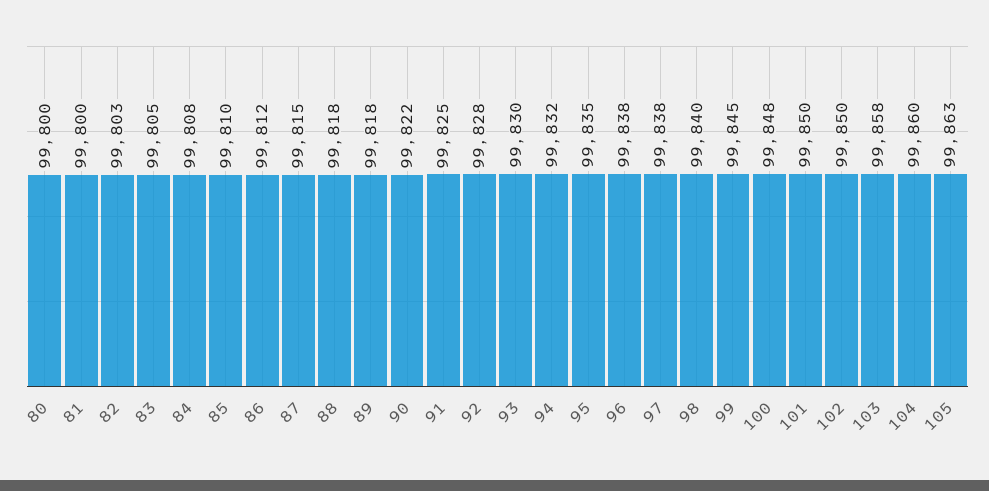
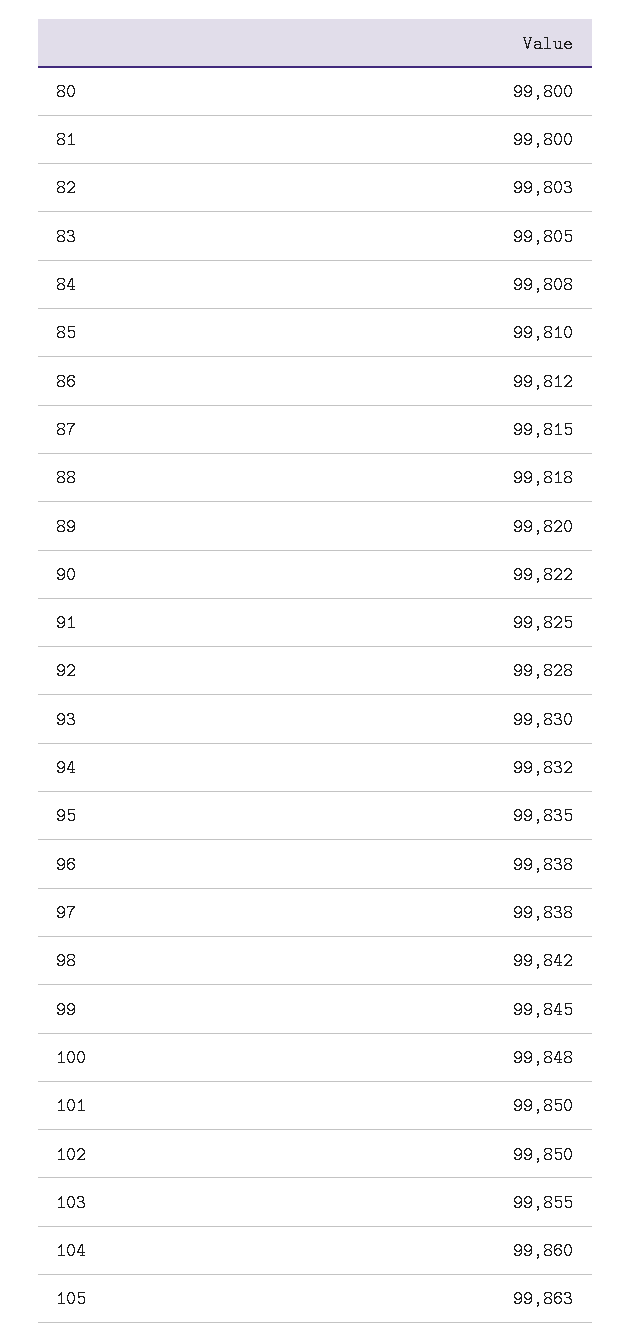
89: 99818 -> 99820
98: 99840 -> 99842
103: 99858 -> 99855

